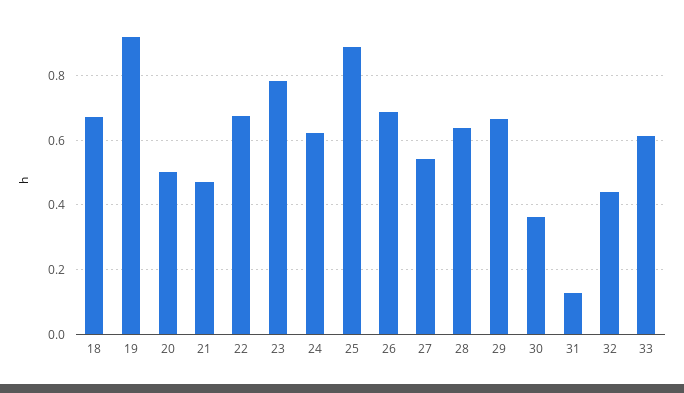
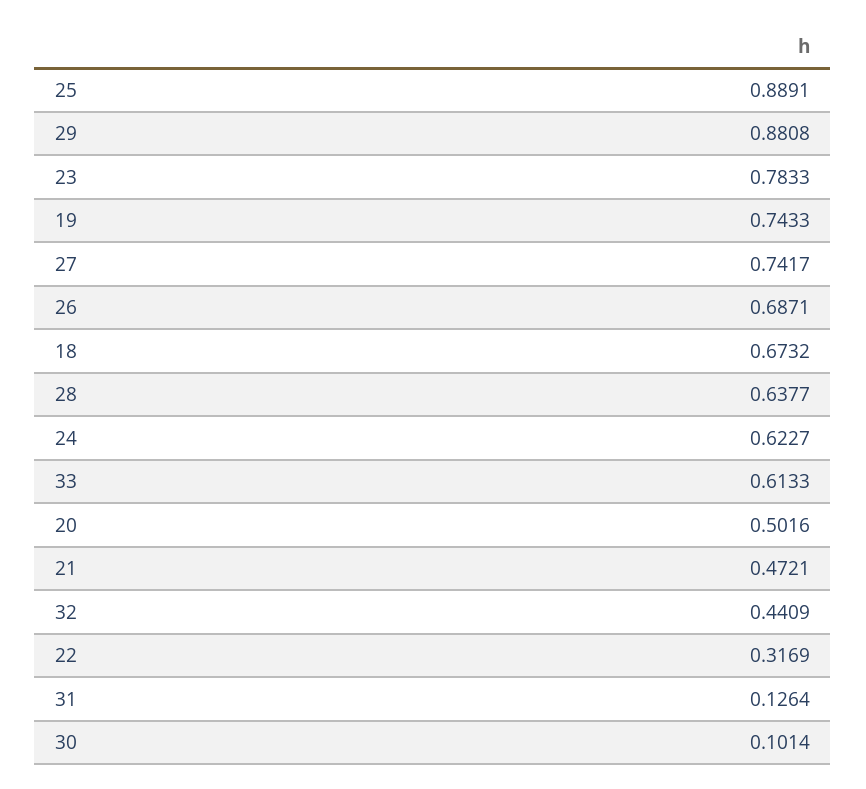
19: 0.92 -> 0.7433
22: 0.68 -> 0.3169
27: 0.54 -> 0.7417
29: 0.66 -> 0.8808
30: 0.36 -> 0.1014

